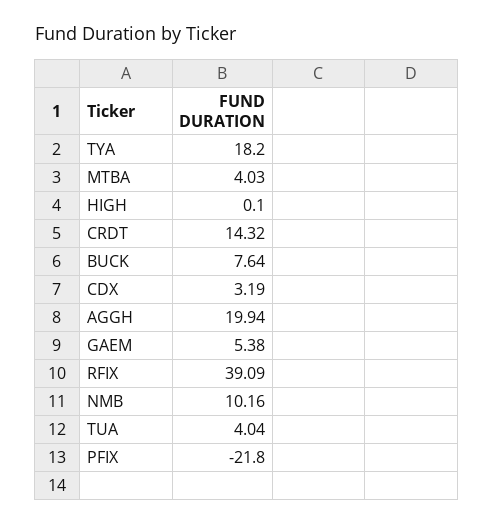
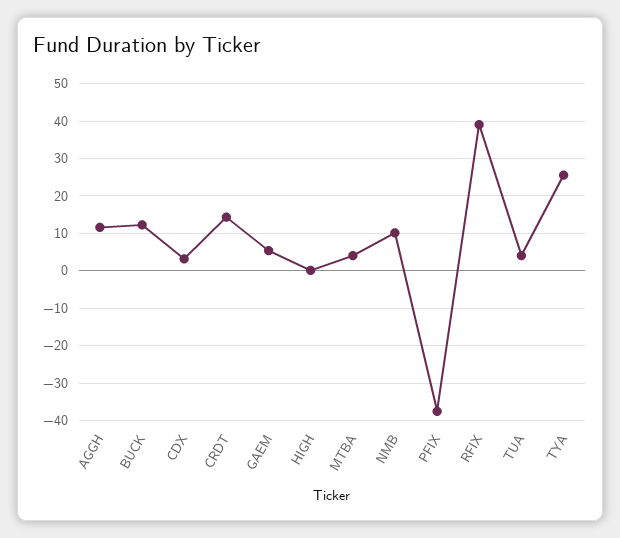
TYA: 18.2 -> 26
BUCK: 7.64 -> 12
AGGH: 19.94 -> 12
PFIX: -21.8 -> -38

